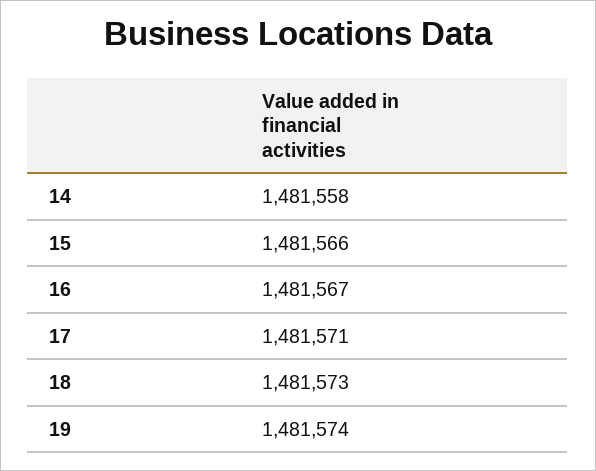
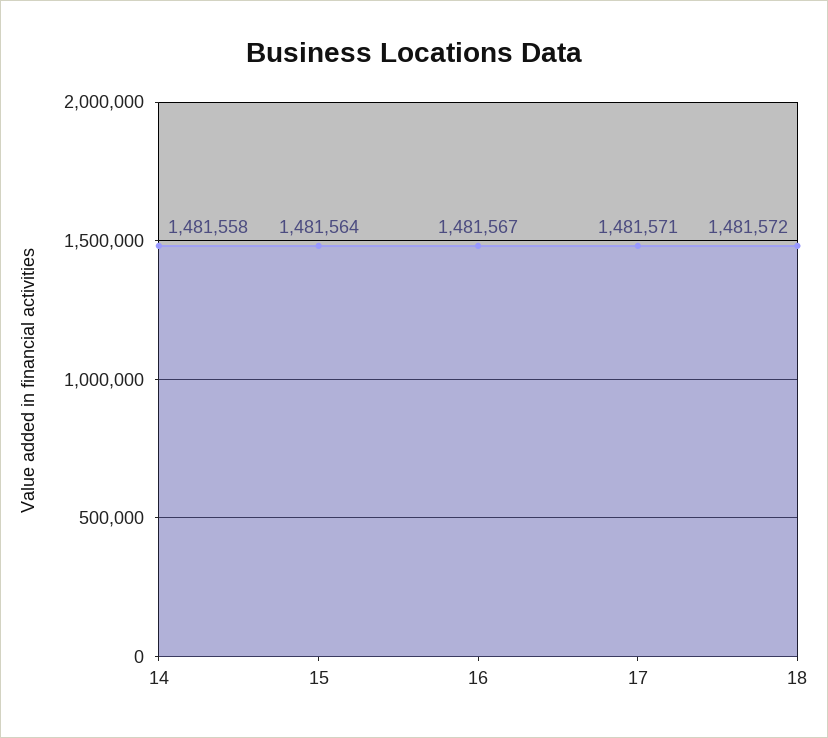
15: 1481566 -> 1481564
18: 1481573 -> 1481572
19: 1481574 -> none

